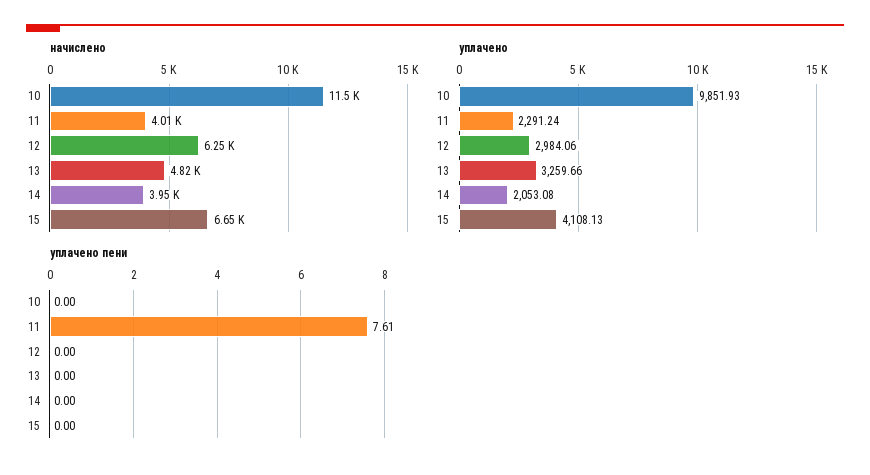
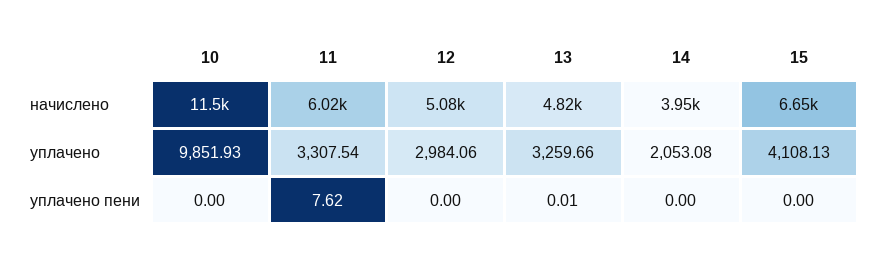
начислено, 11: 4010 -> 6020
начислено, 12: 6250 -> 5080
уплачено, 11: 2291.24 -> 3307.54
уплачено пени, 11: 7.61 -> 7.62
уплачено пени, 13: 0 -> 0.01

